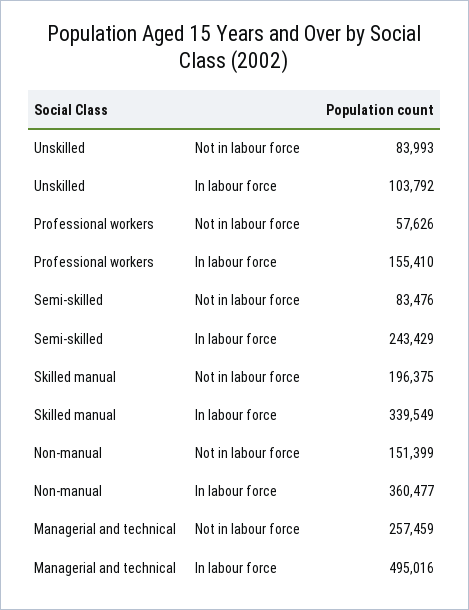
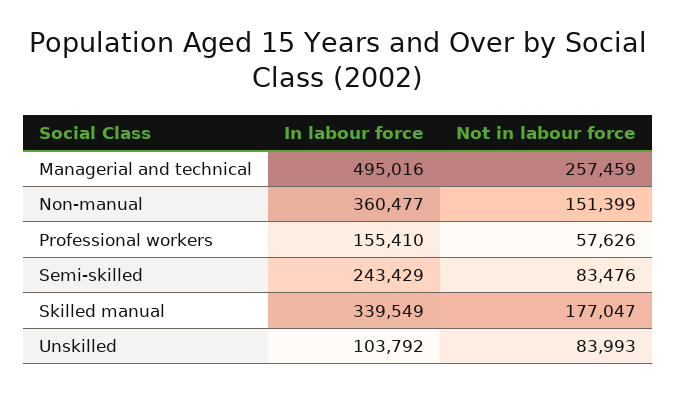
Skilled manual, Not in labour force: 196375 -> 177047

